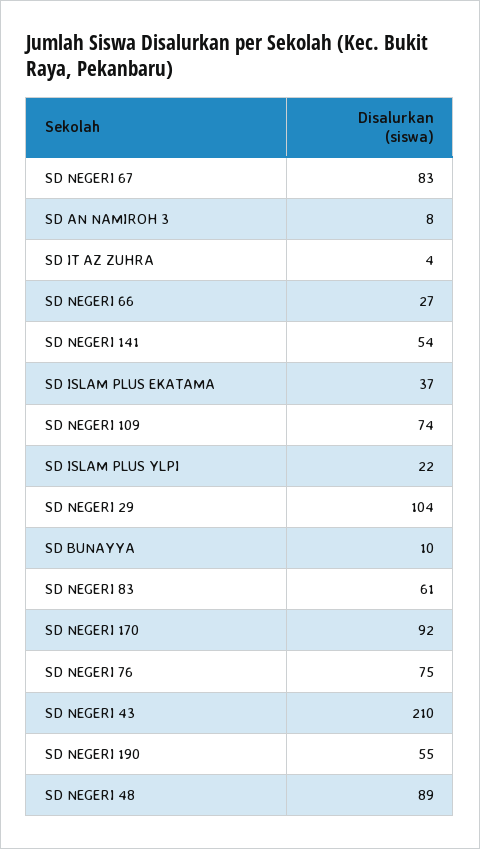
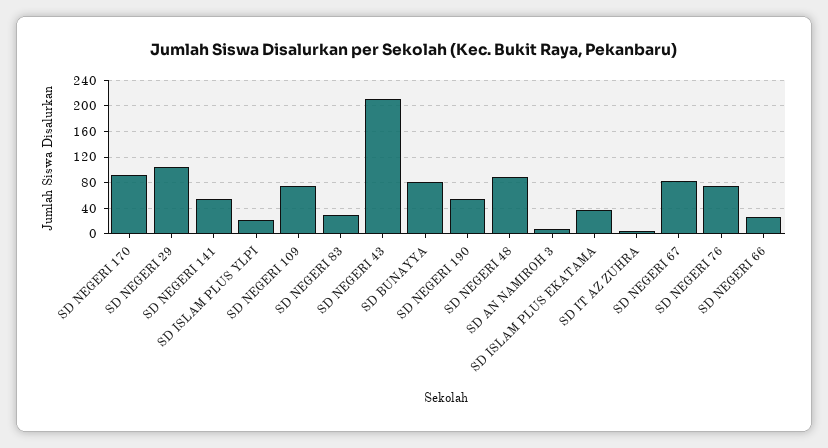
SD BUNAYYA: 10 -> 80
SD NEGERI 83: 61 -> 30

